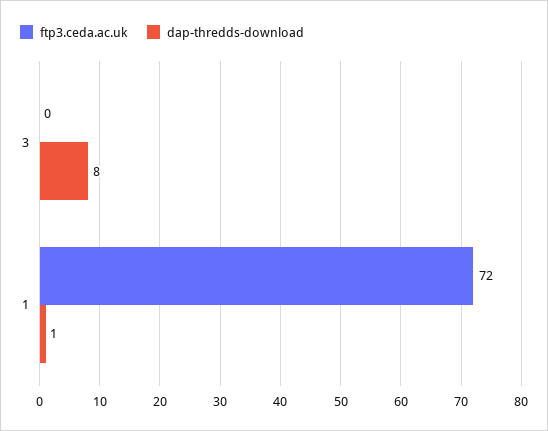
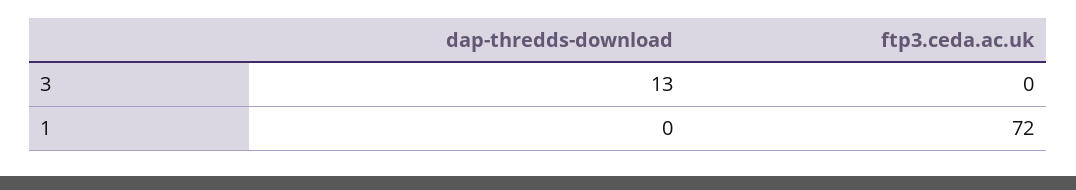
dap-thredds-download, 3: 8 -> 13
dap-thredds-download, 1: 1 -> 0

